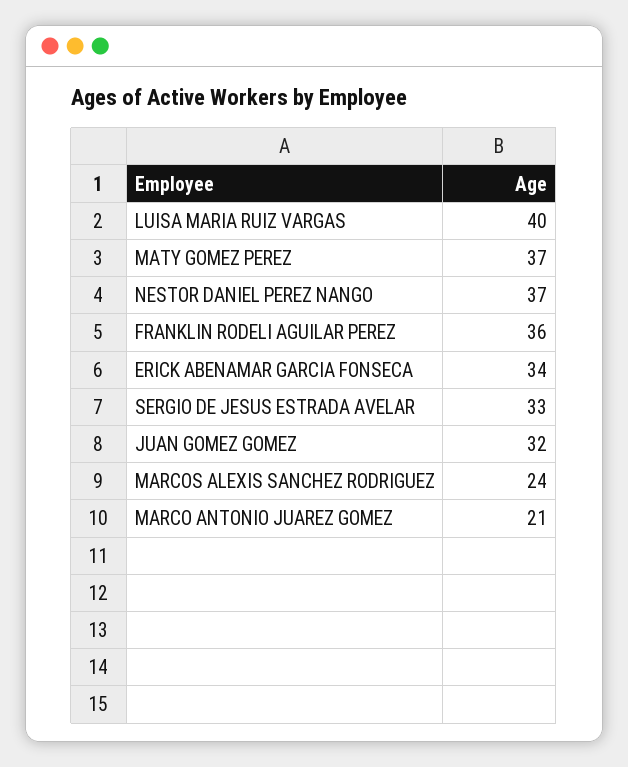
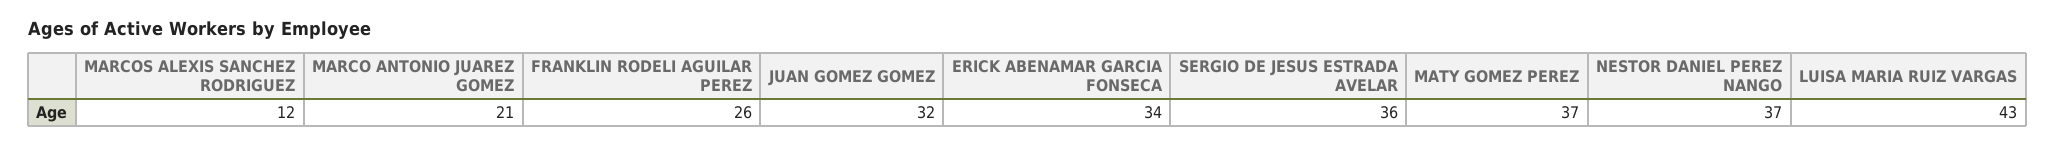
LUISA MARIA RUIZ VARGAS: 40 -> 43
FRANKLIN RODELI AGUILAR PEREZ: 36 -> 26
SERGIO DE JESUS ESTRADA AVELAR: 33 -> 36
MARCOS ALEXIS SANCHEZ RODRIGUEZ: 24 -> 12

